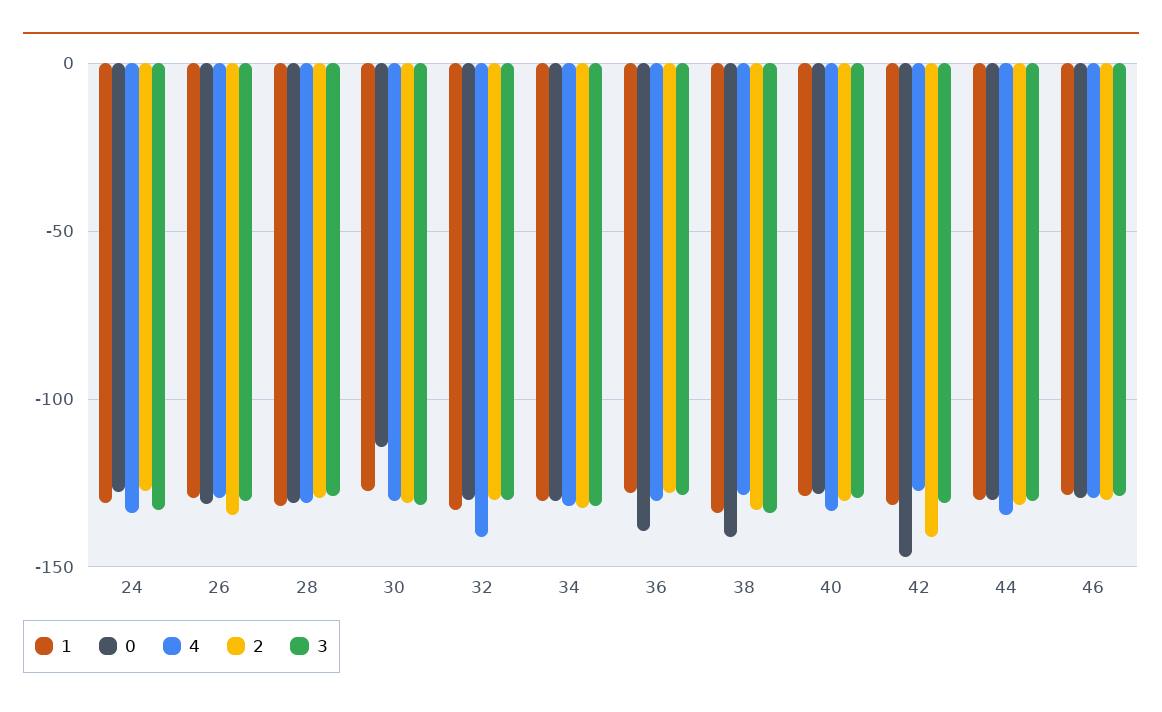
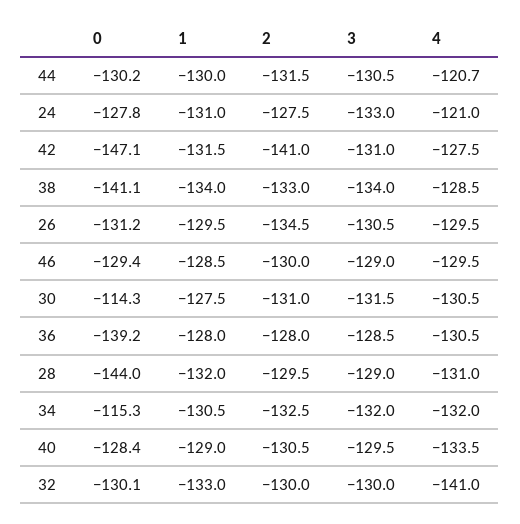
4, 24: -135 -> -121
0, 28: -130 -> -144
0, 34: -130 -> -115.3
4, 44: -135 -> -120.7

